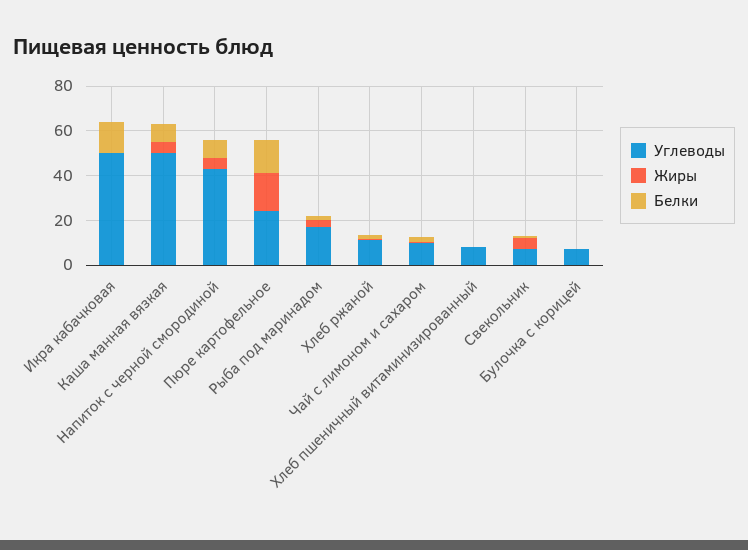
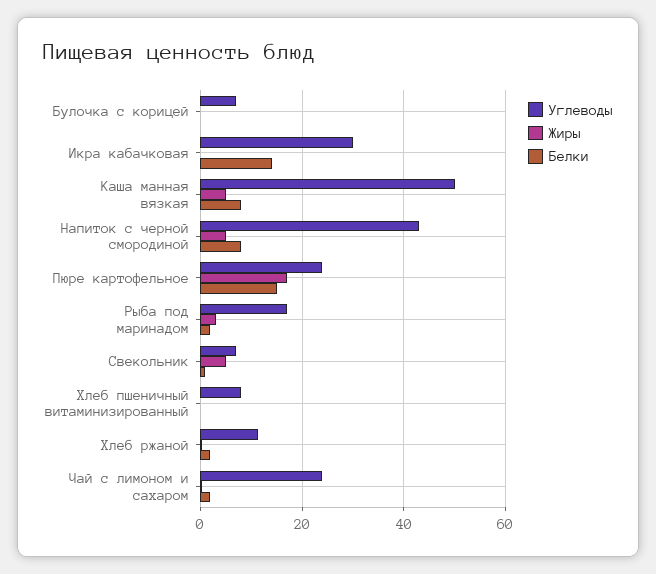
Углеводы, Икра кабачковая: 50 -> 30
Углеводы, Чай с лимоном и сахаром: 10 -> 24

